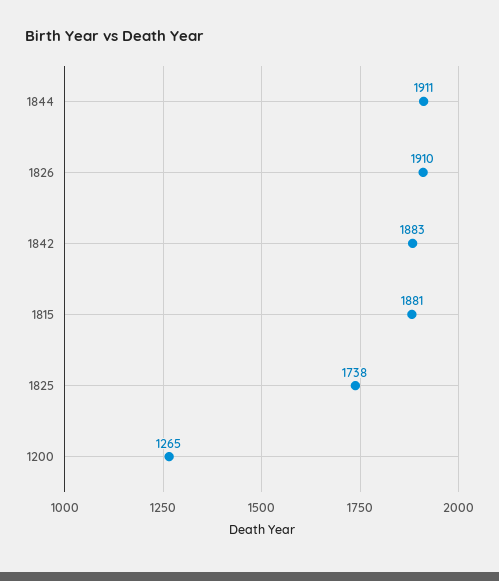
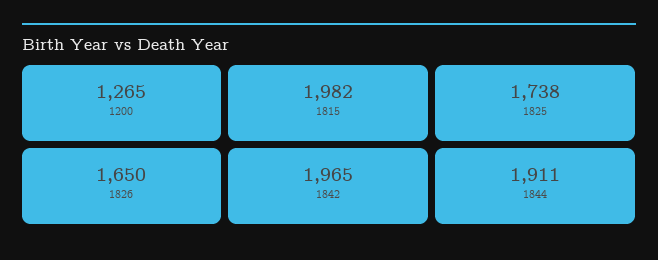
1826: 1910 -> 1650
1842: 1883 -> 1965
1815: 1881 -> 1982

